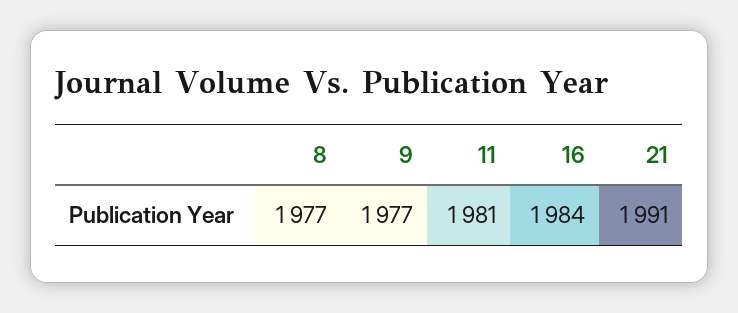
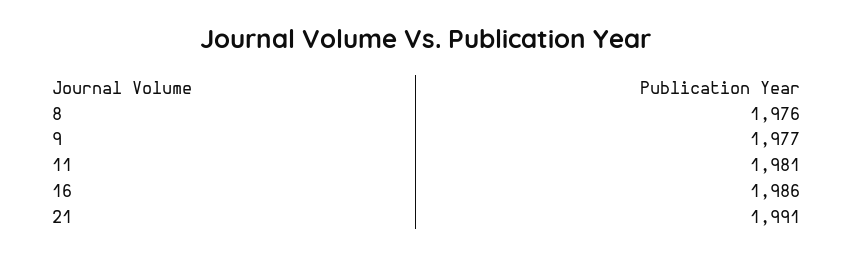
8: 1977 -> 1976
16: 1984 -> 1986

